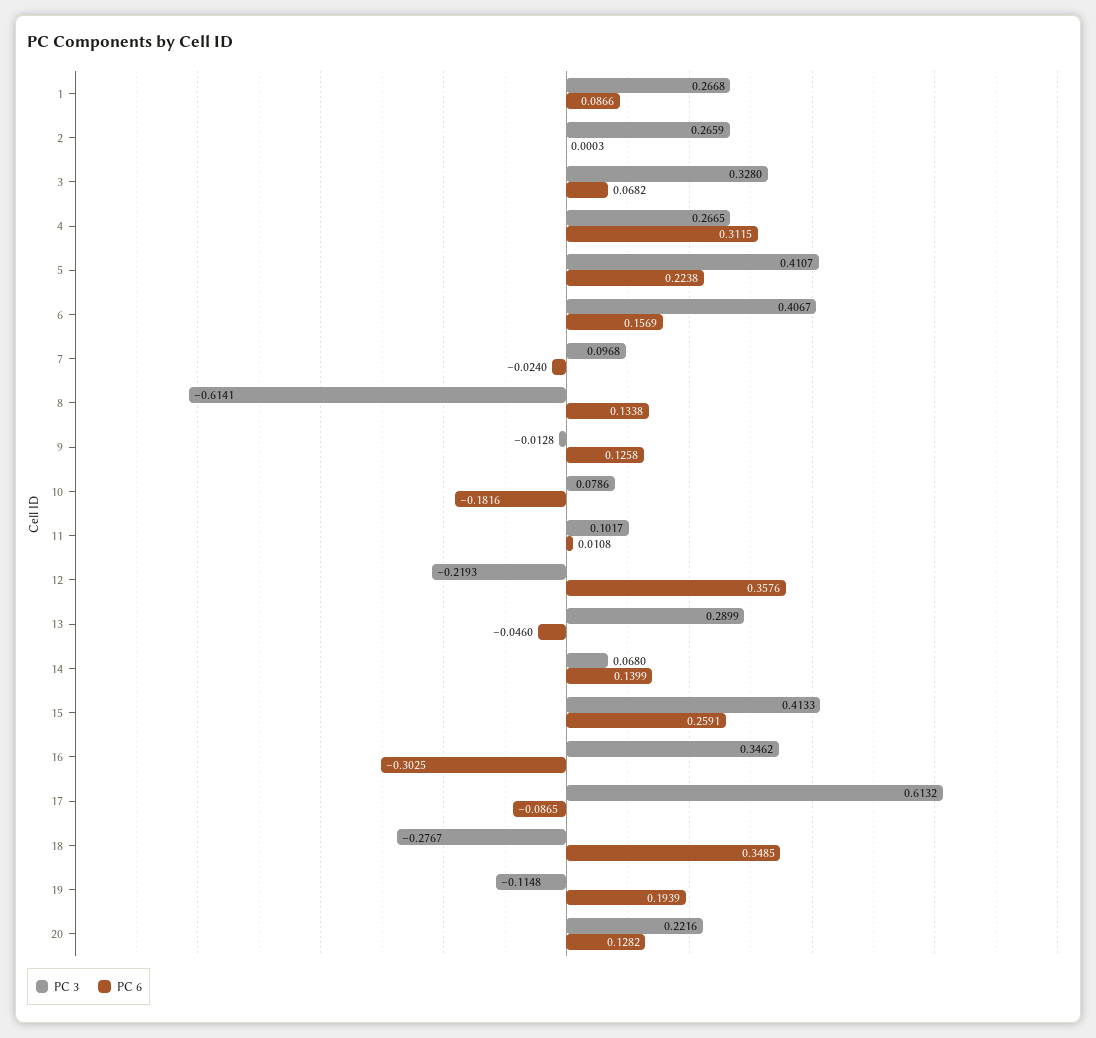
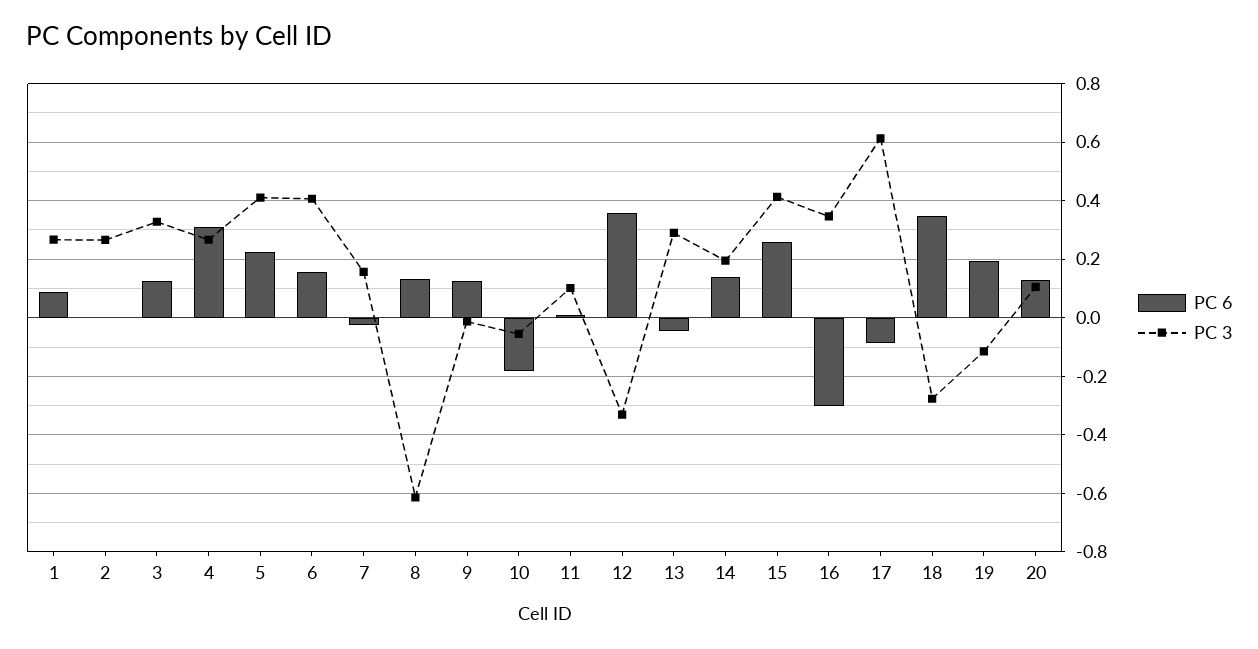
PC 6, 3: 0.0682 -> 0.125
PC 3, 7: 0.0968 -> 0.15
PC 3, 10: 0.0786 -> -0.05
PC 3, 12: -0.2193 -> -0.325
PC 3, 14: 0.068 -> 0.2
PC 3, 20: 0.2216 -> 0.1

